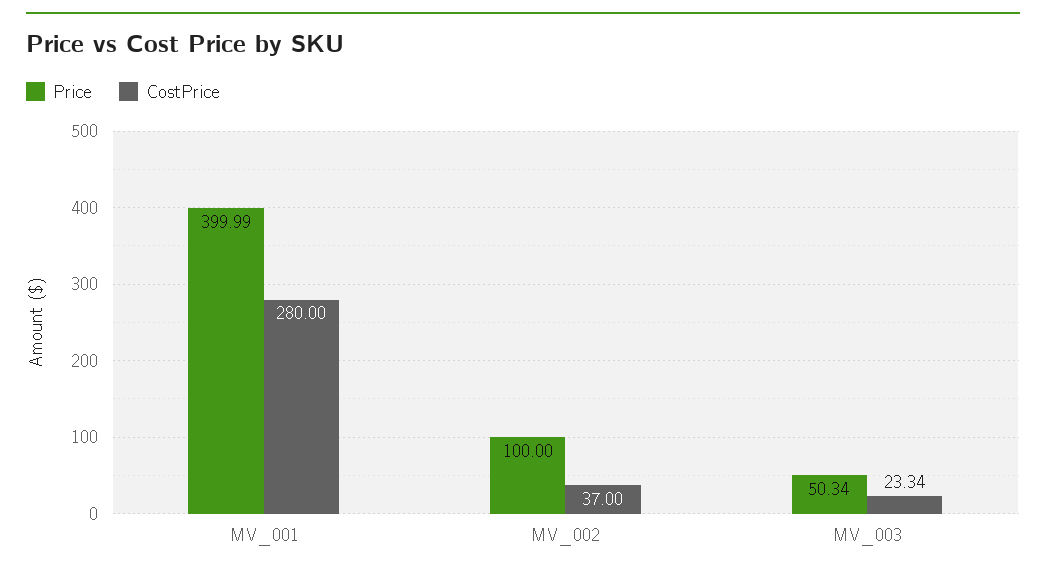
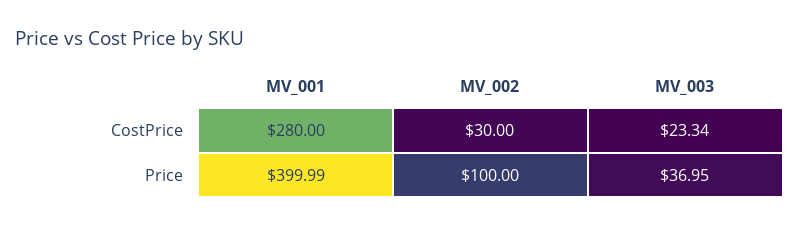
CostPrice, MV_002: 37 -> 30
Price, MV_003: 50.34 -> 36.95

